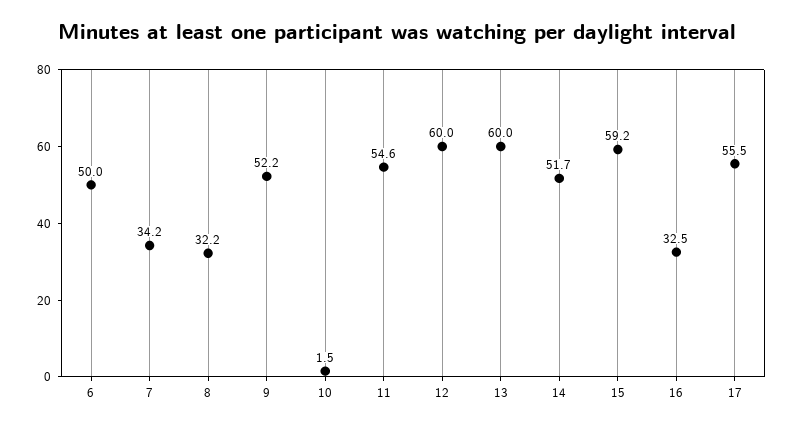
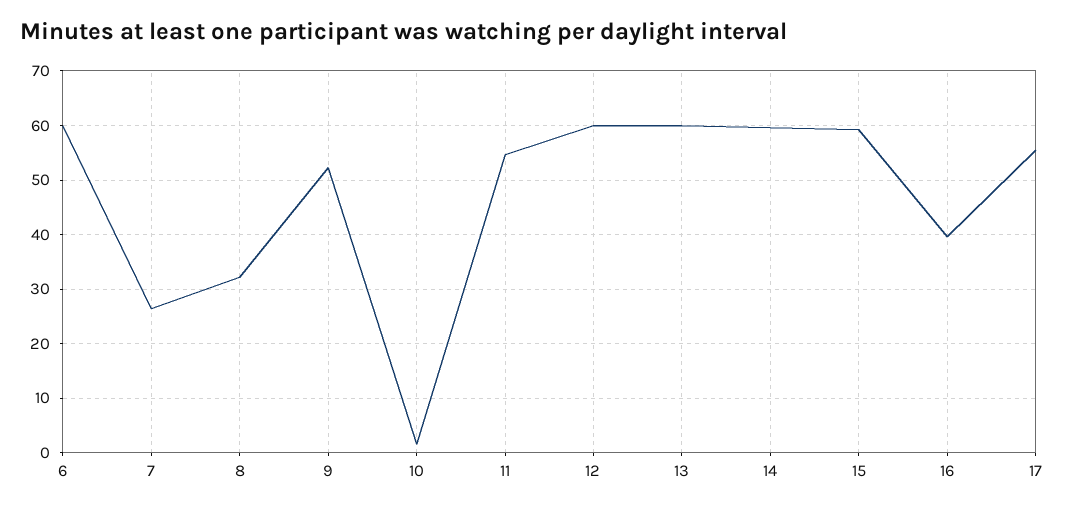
6: 50 -> 60
7: 34.2 -> 26
14: 51.7 -> 60
16: 32.5 -> 40

